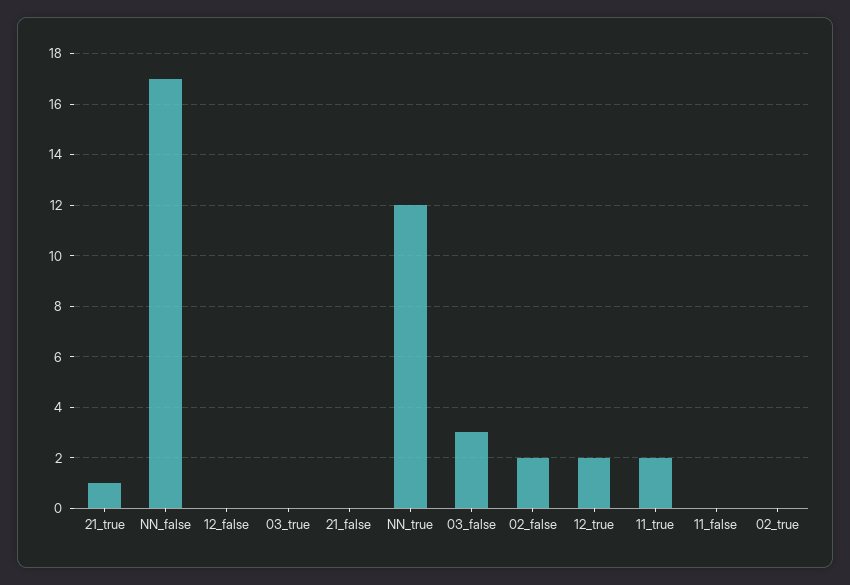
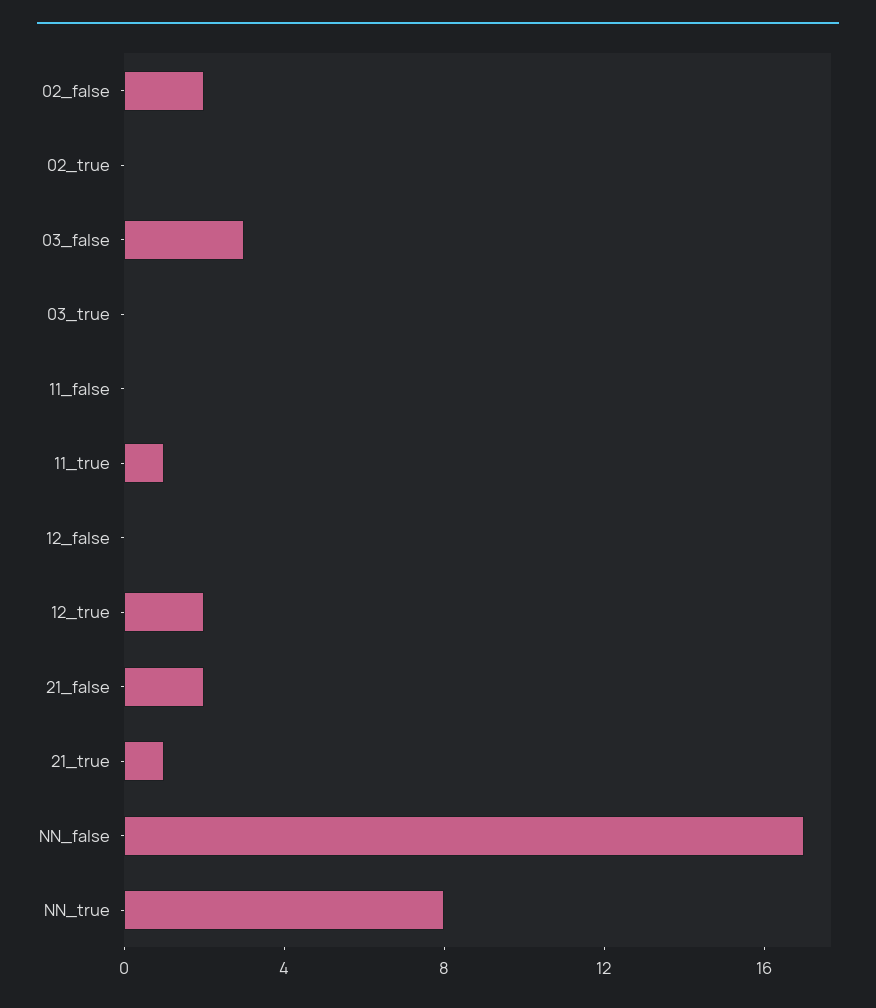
21_false: 0 -> 2
NN_true: 12 -> 8
11_true: 2 -> 1

